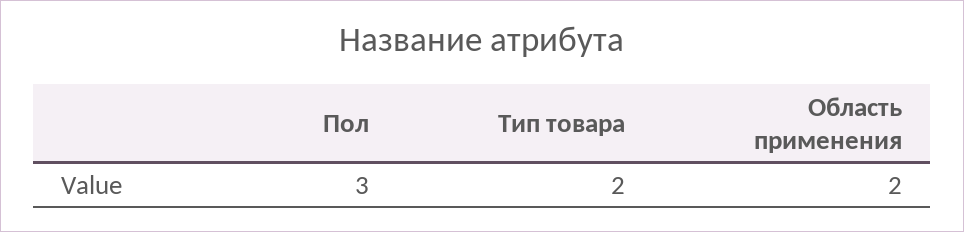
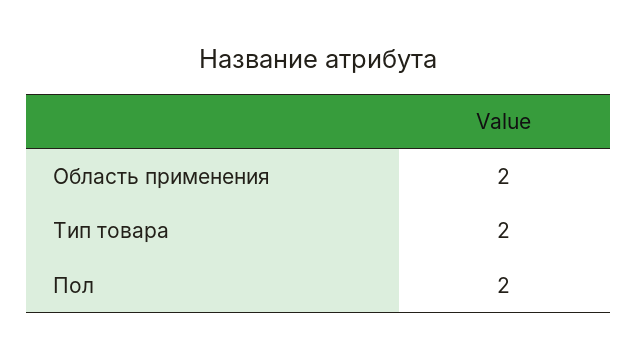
Пол: 3 -> 2

